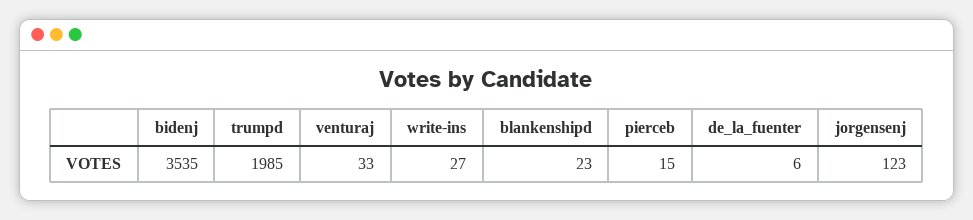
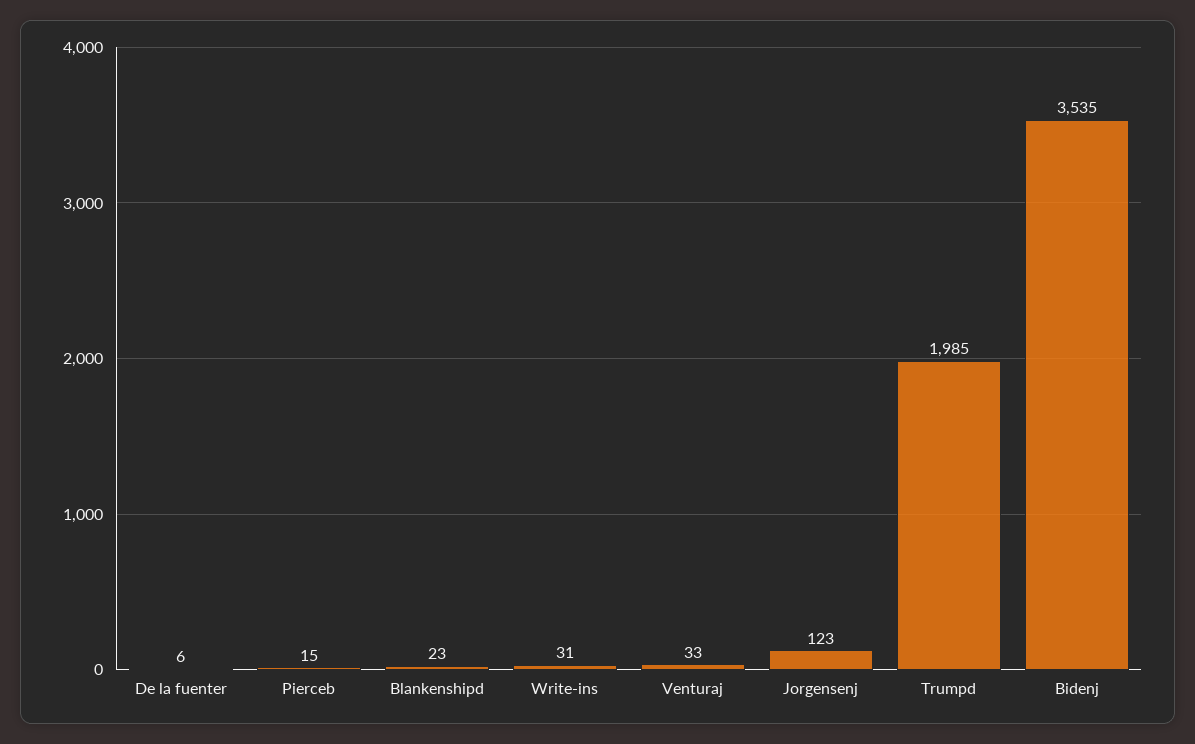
write-ins: 27 -> 31

